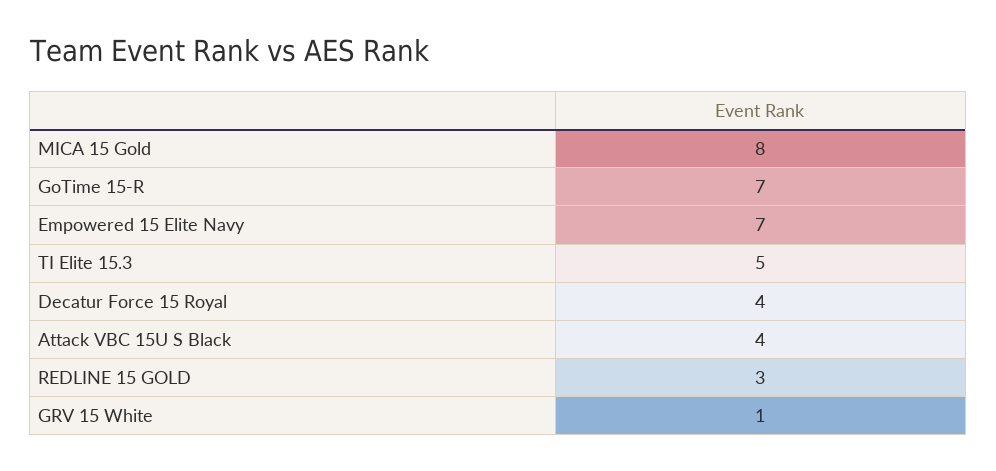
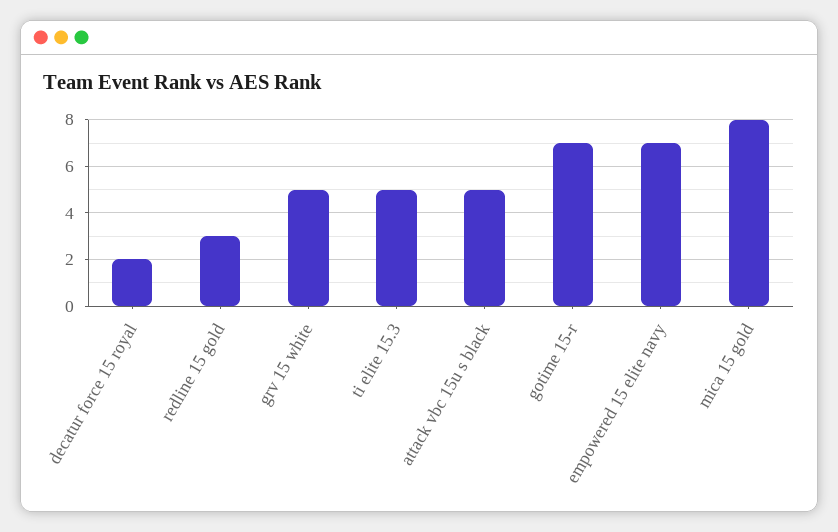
Decatur Force 15 Royal: 4 -> 2
Attack VBC 15U S Black: 4 -> 5
GRV 15 White: 1 -> 5

